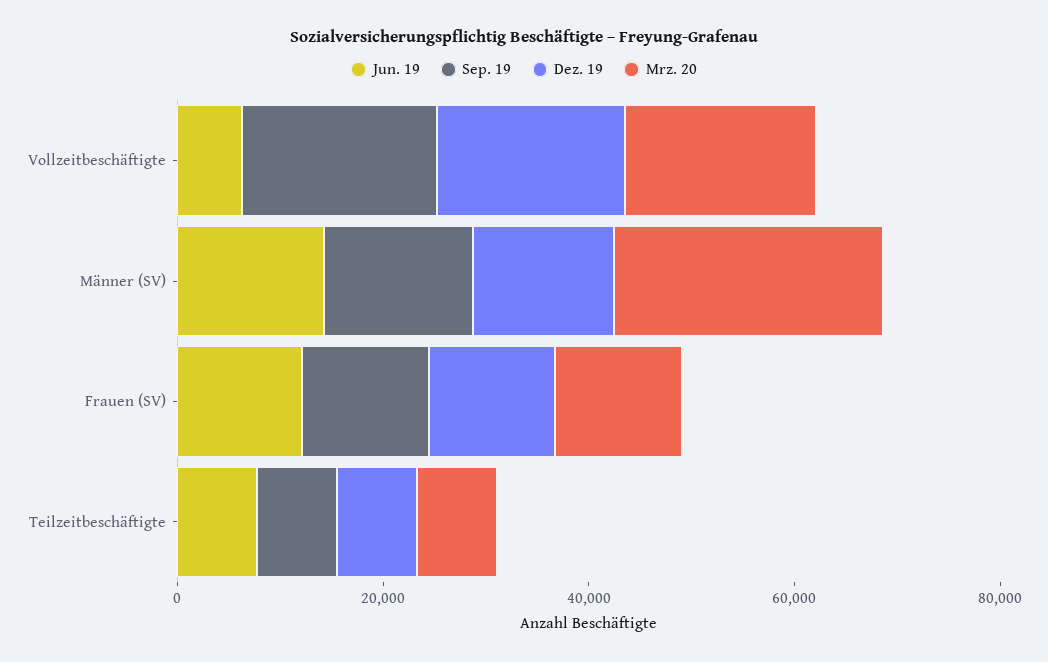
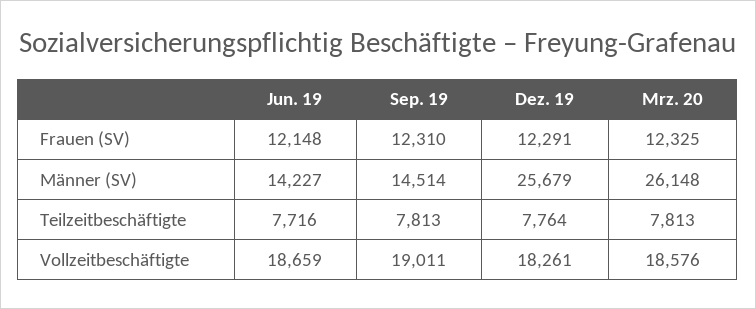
Jun. 19, Vollzeitbeschäftigte: 5000 -> 18659
Dez. 19, Männer (SV): 15000 -> 25679

